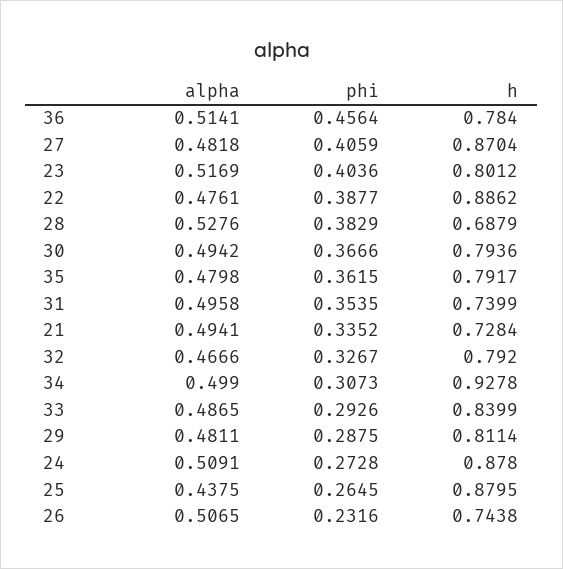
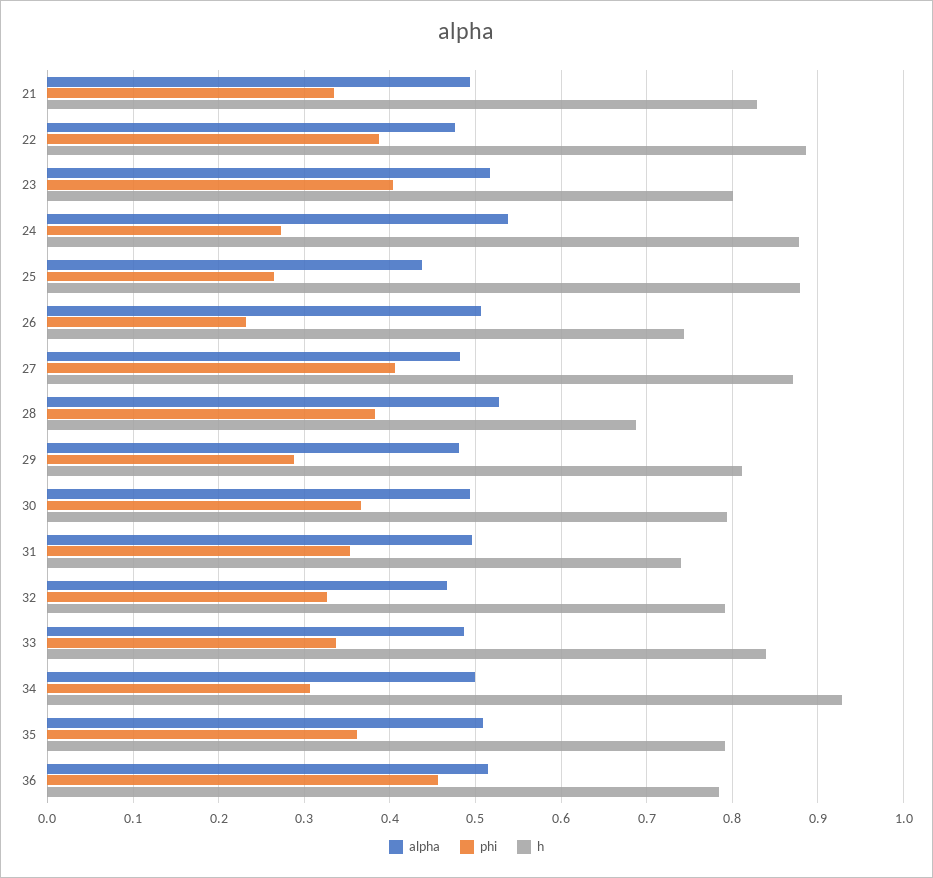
alpha, 35: 0.4798 -> 0.51
h, 21: 0.7284 -> 0.83
phi, 33: 0.2926 -> 0.34
alpha, 24: 0.5091 -> 0.54

